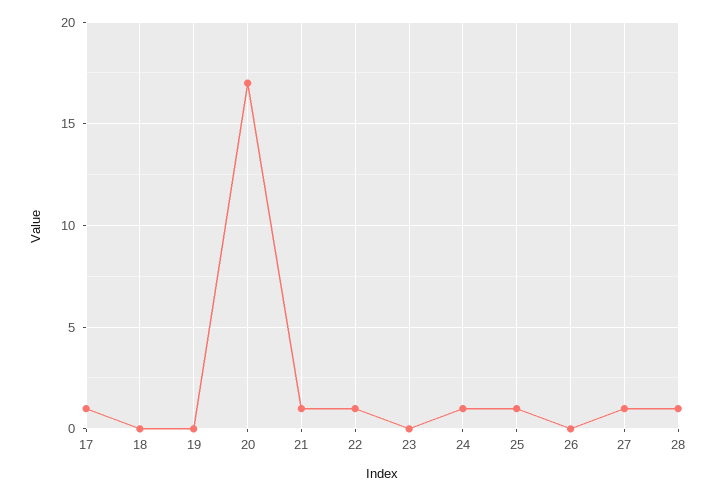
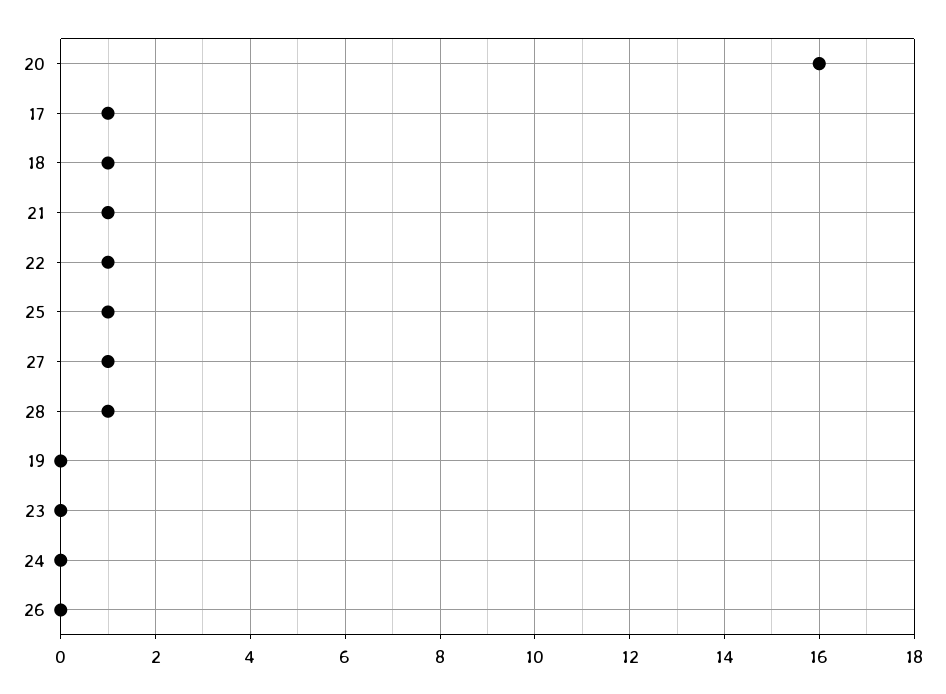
18: 0 -> 1
20: 17 -> 16
24: 1 -> 0

